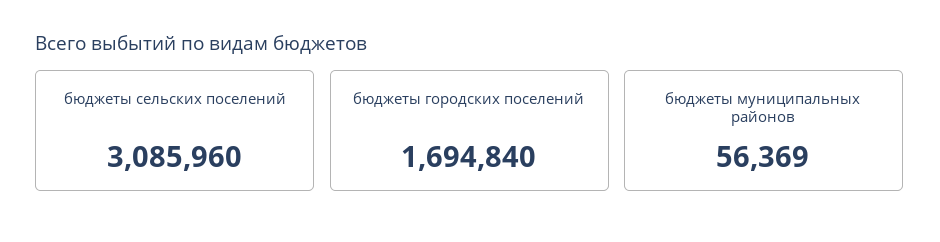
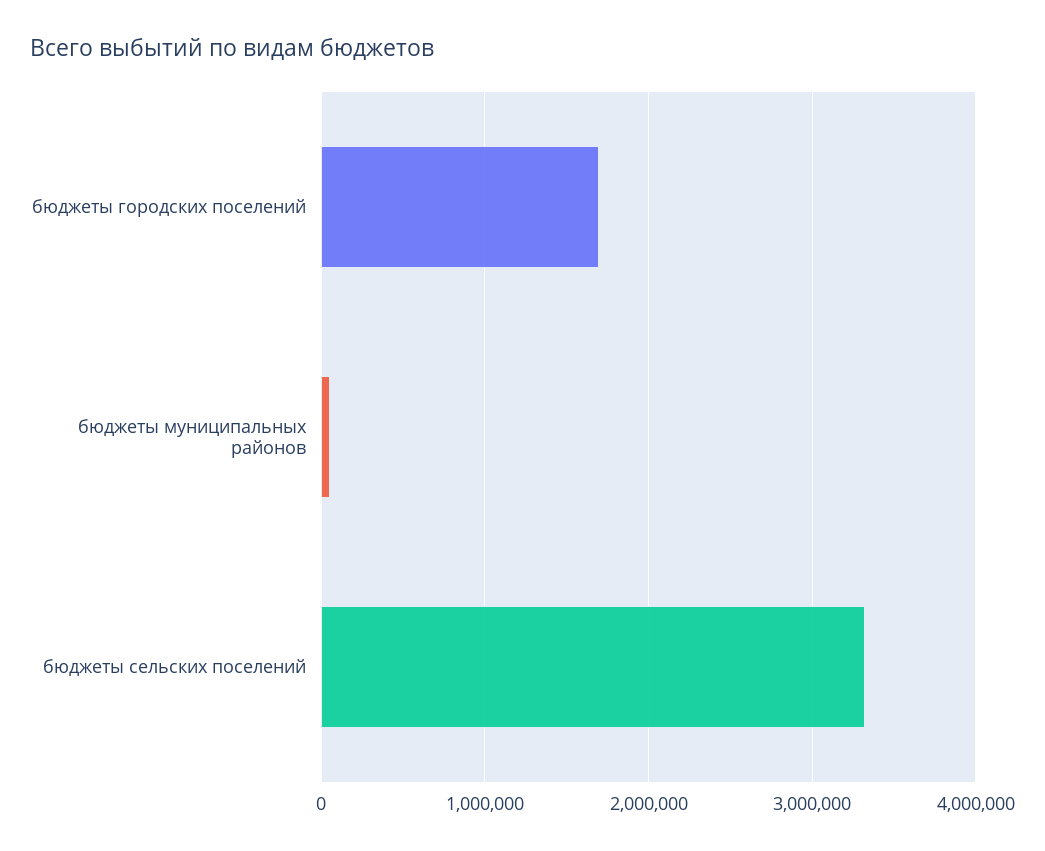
бюджеты сельских поселений: 3085960 -> 3300000

